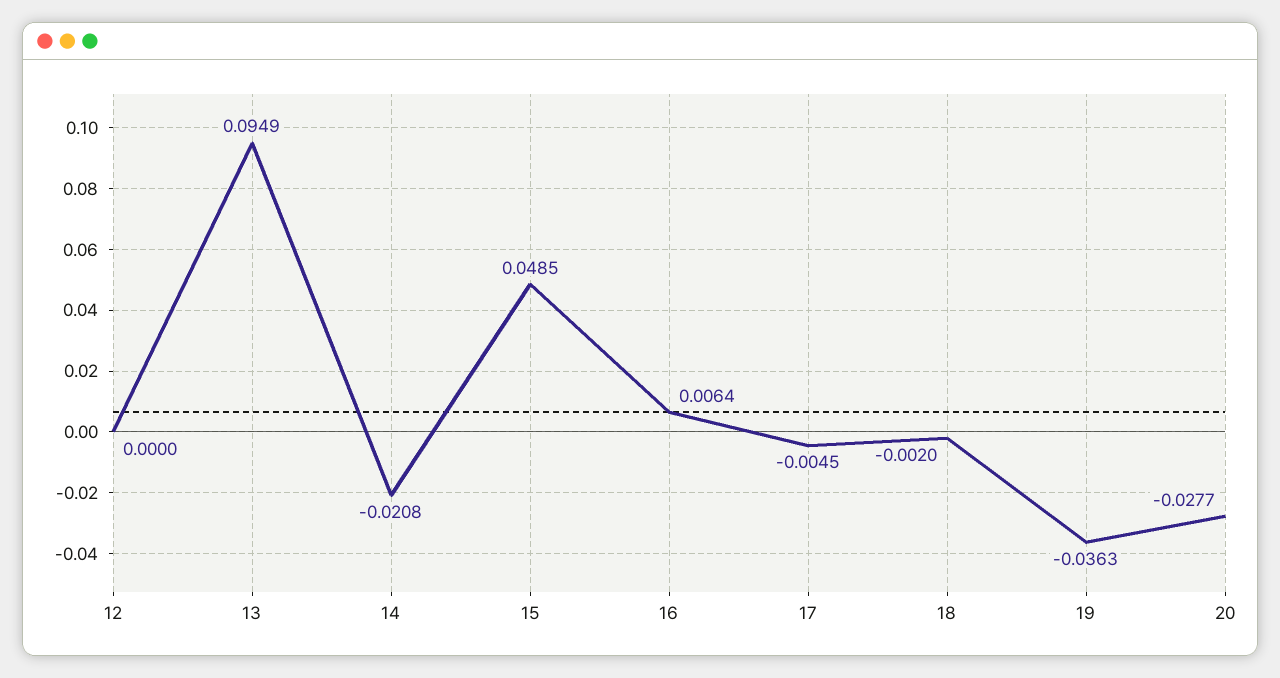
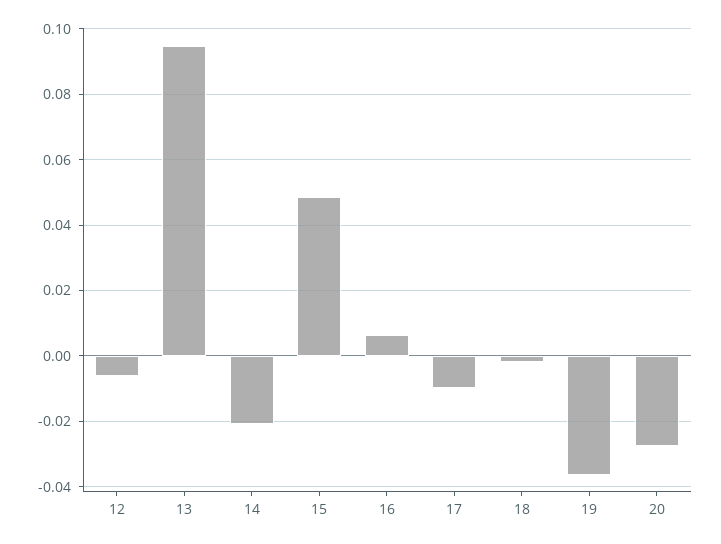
12: 0 -> -0.006
17: -0.0045 -> -0.01

